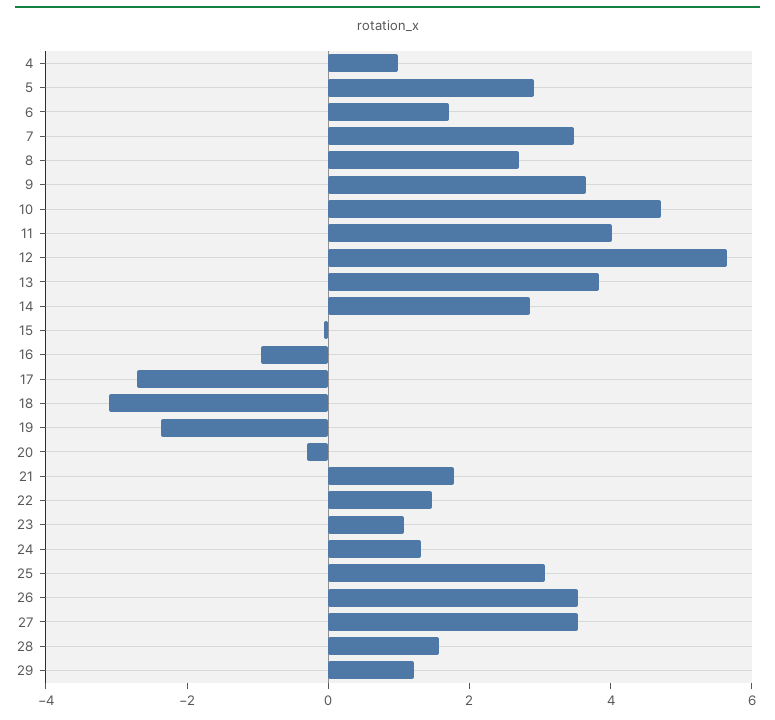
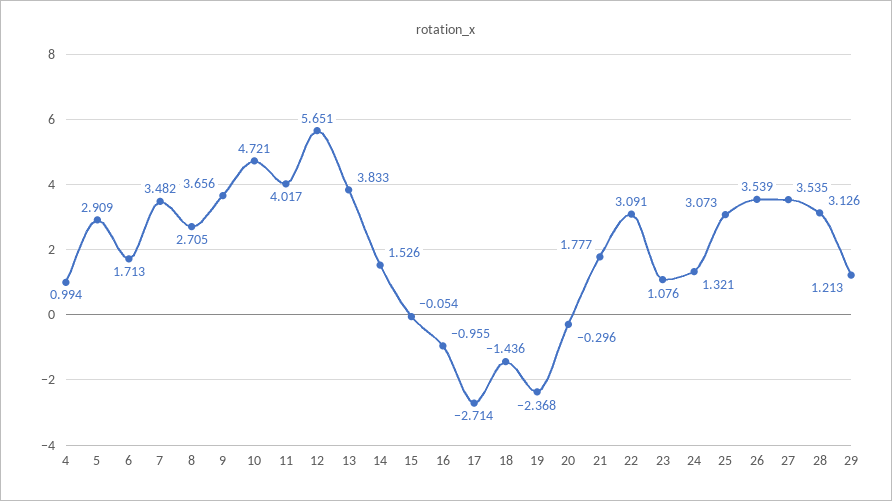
14: 3 -> 1.526
18: -3 -> -1.436
22: 1.5 -> 3.091
28: 1.5 -> 3.126

